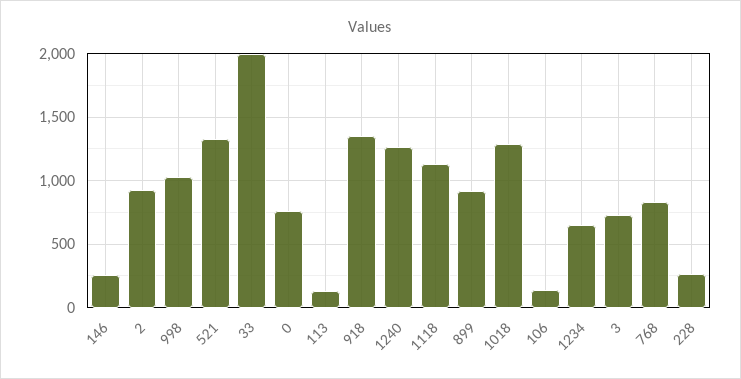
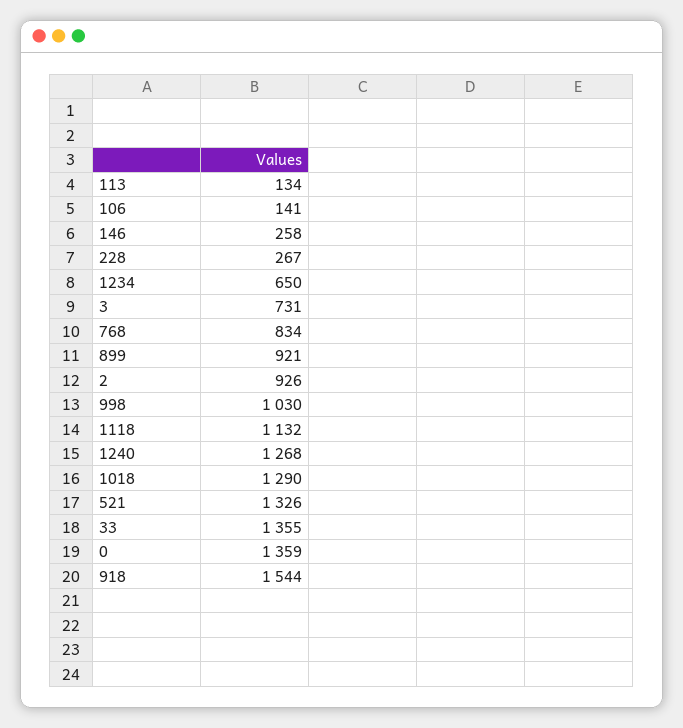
33: 2000 -> 1355
0: 750 -> 1359
918: 1350 -> 1544

